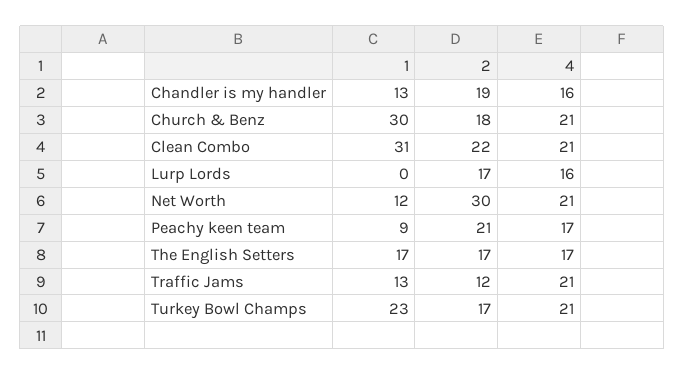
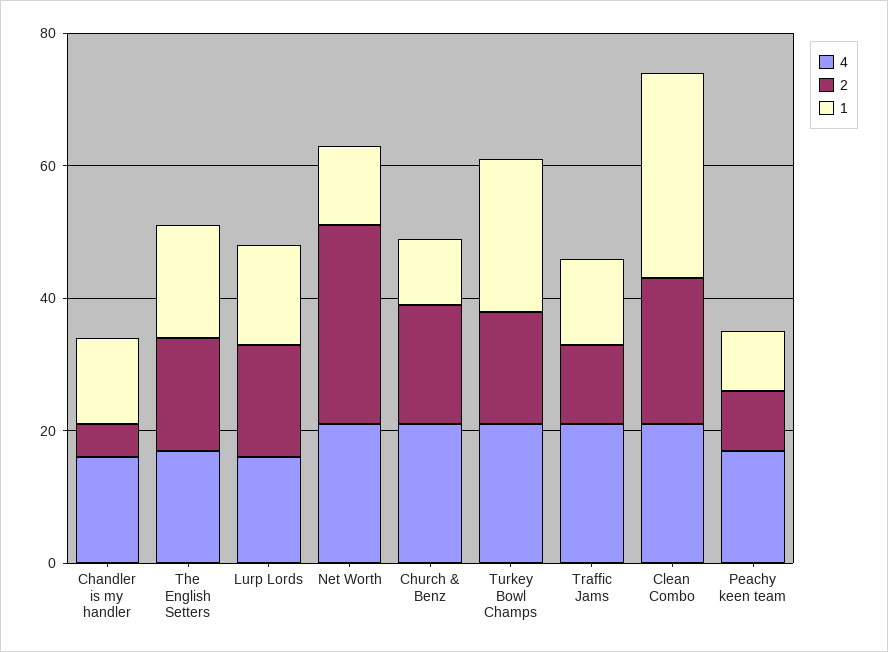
2, Chandler is my handler: 19 -> 5
1, Church & Benz: 30 -> 10
1, Lurp Lords: 0 -> 15
2, Peachy keen team: 21 -> 10

